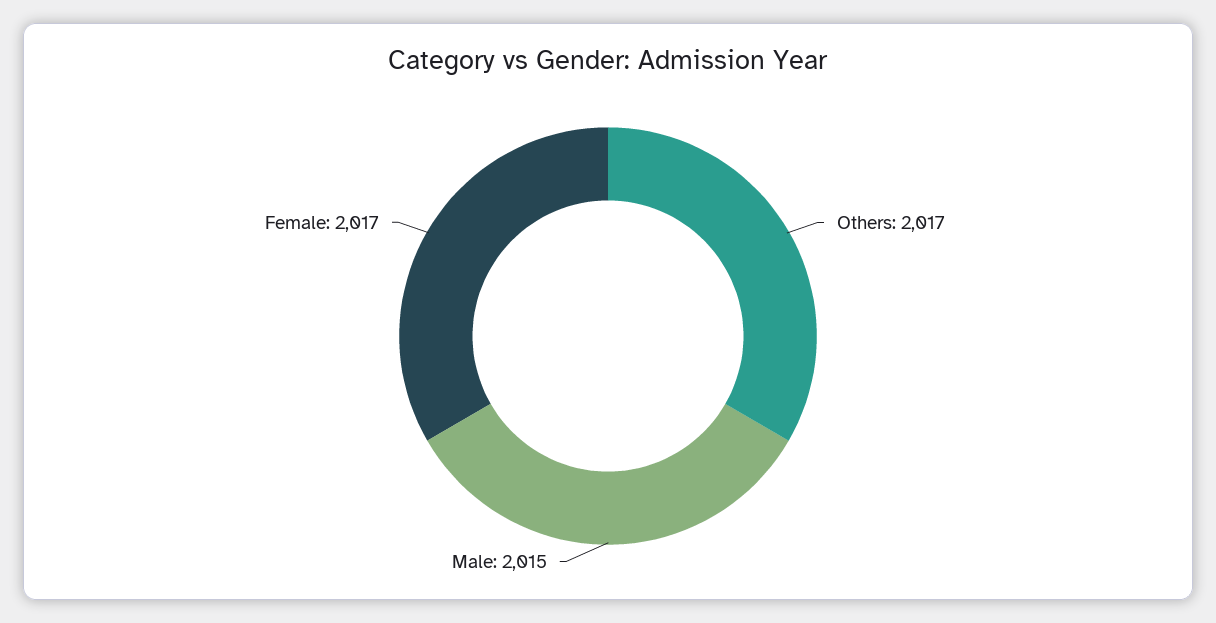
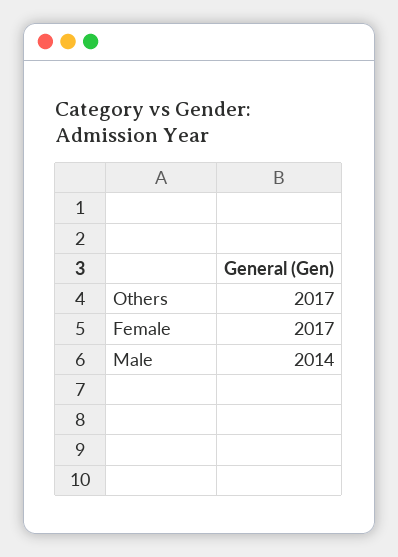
Male: 2015 -> 2014

